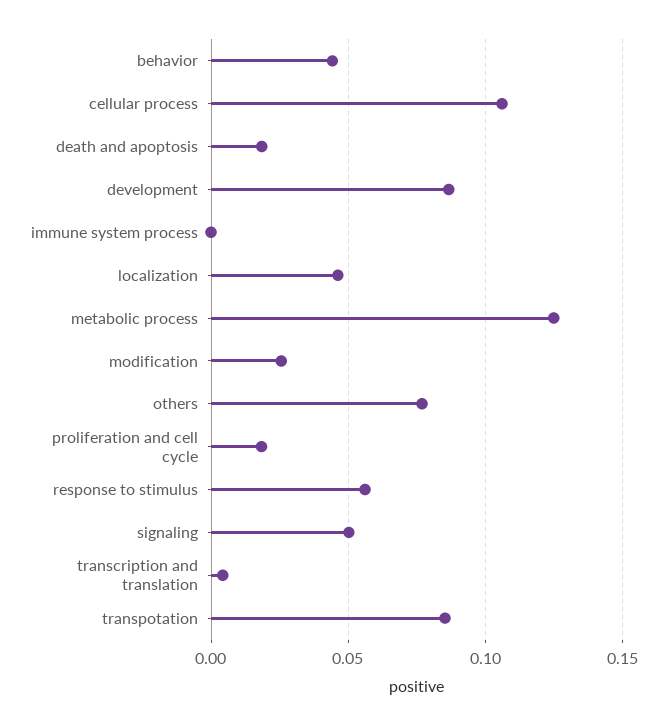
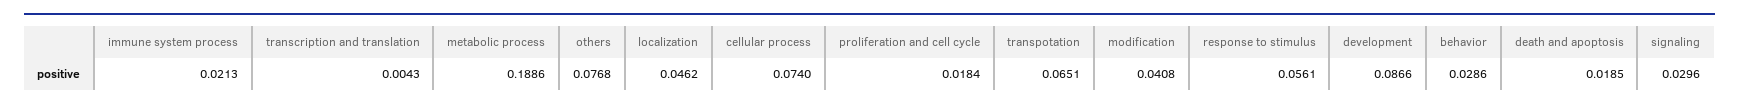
behavior: 0.045 -> 0.0286
cellular process: 0.105 -> 0.074
immune system process: 0 -> 0.0213
metabolic process: 0.125 -> 0.1886
modification: 0.025 -> 0.0408
signaling: 0.05 -> 0.0296
transpotation: 0.085 -> 0.0651

